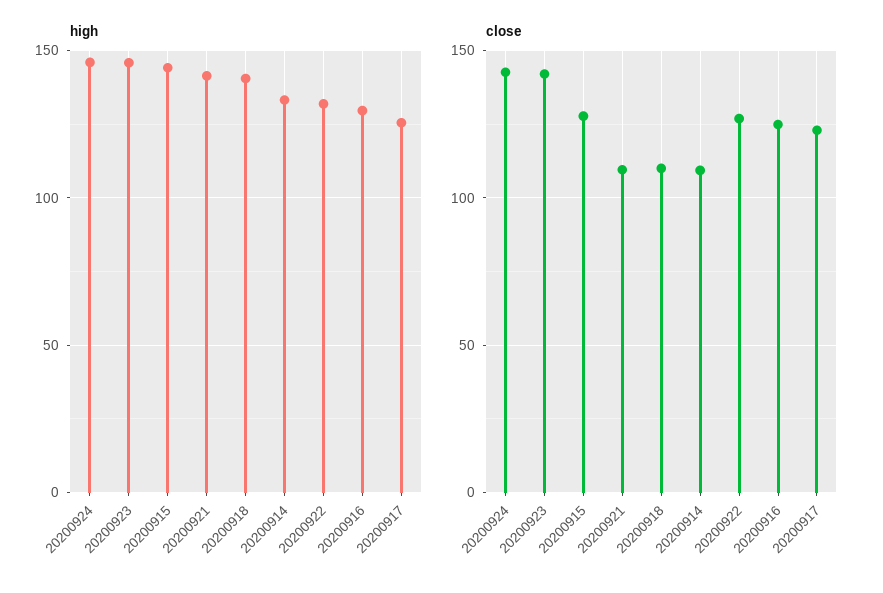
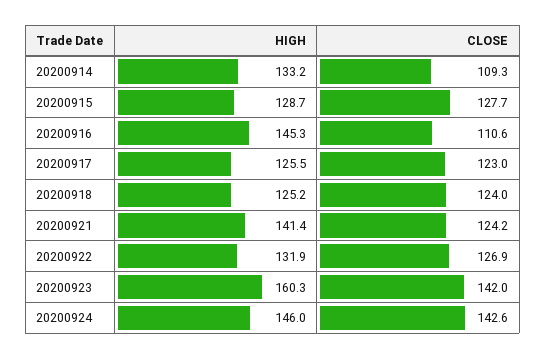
high, 20200923: 145 -> 160.3
high, 20200915: 145 -> 128.7
high, 20200918: 140 -> 125.2
high, 20200916: 130 -> 145.3
close, 20200921: 110 -> 124.2
close, 20200918: 110 -> 124
close, 20200916: 125 -> 110.6

